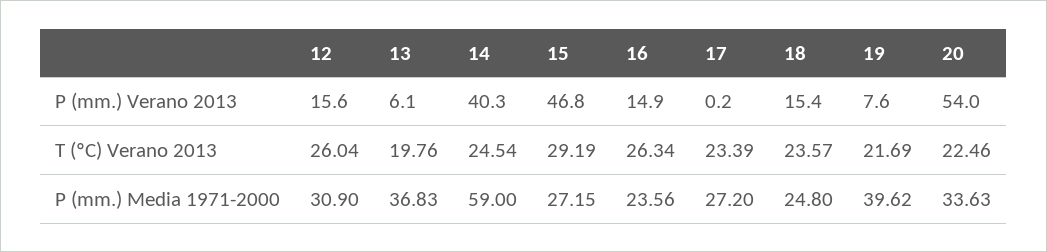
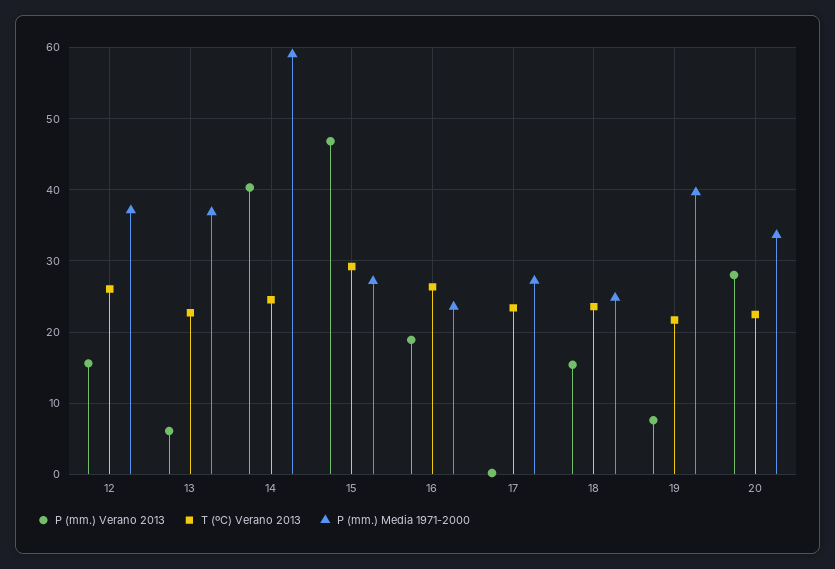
P (mm.) Verano 2013, 16: 14.9 -> 19
P (mm.) Verano 2013, 20: 54 -> 28
T (ºC) Verano 2013, 13: 19.76 -> 23
P (mm.) Media 1971-2000, 12: 30.9 -> 37

